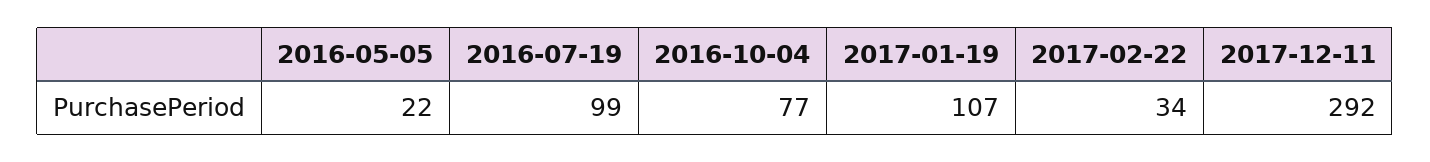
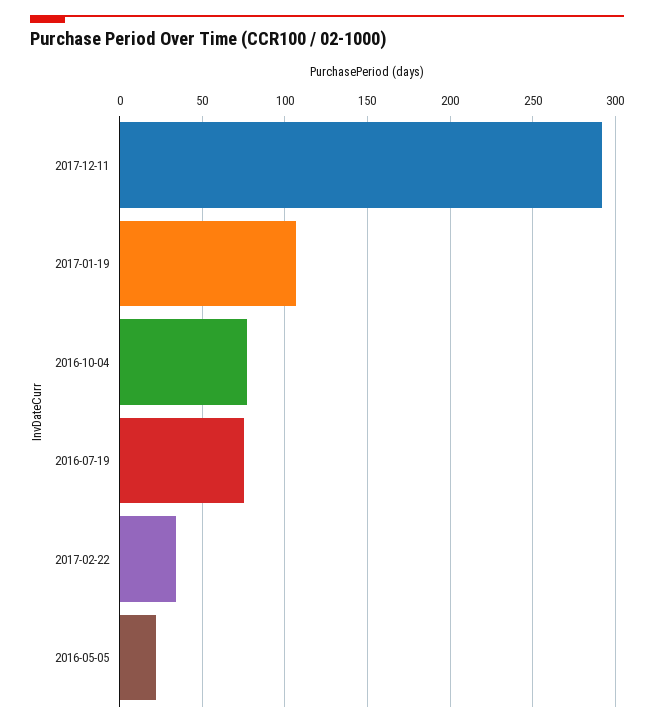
2016-07-19: 99 -> 75

